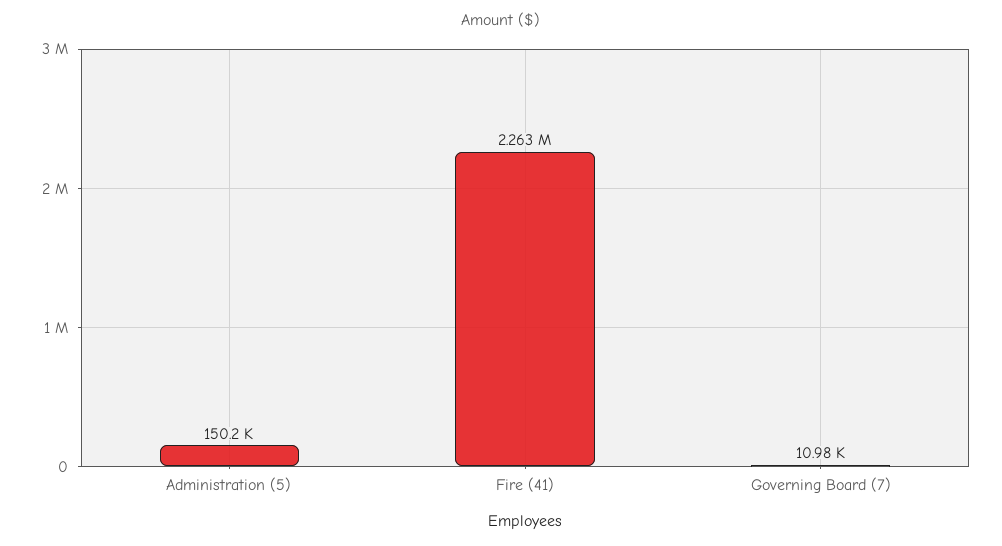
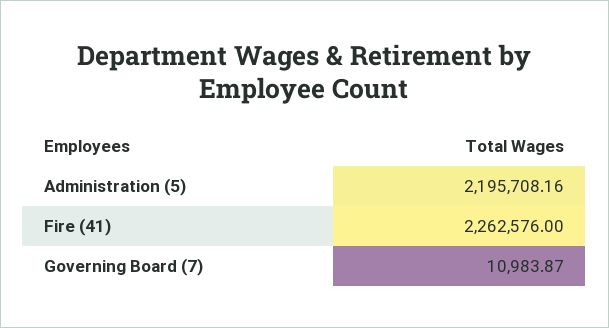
Administration (5): 150200 -> 2195708.16

